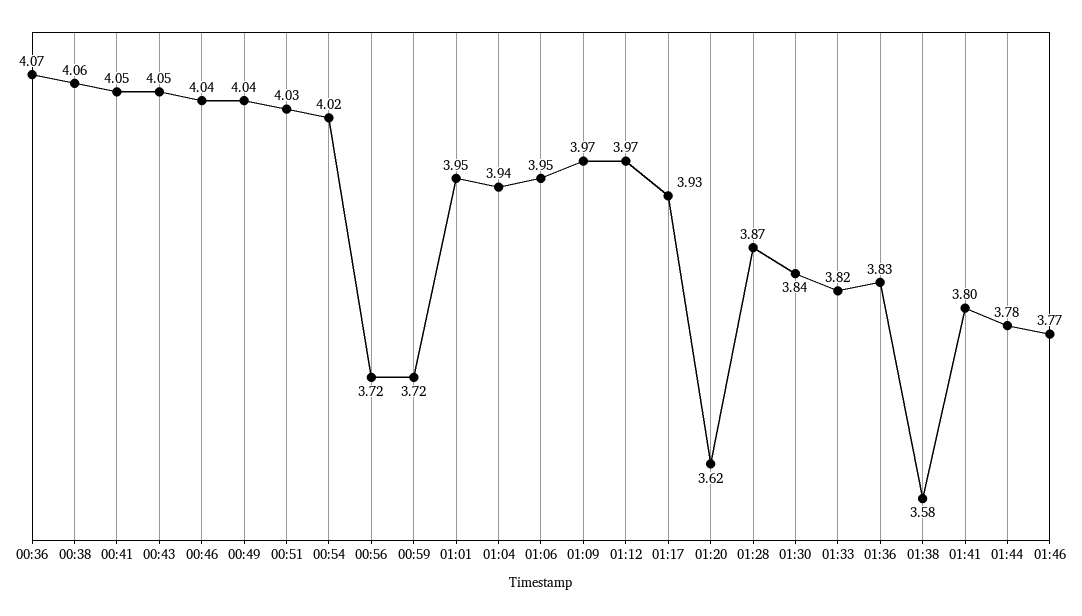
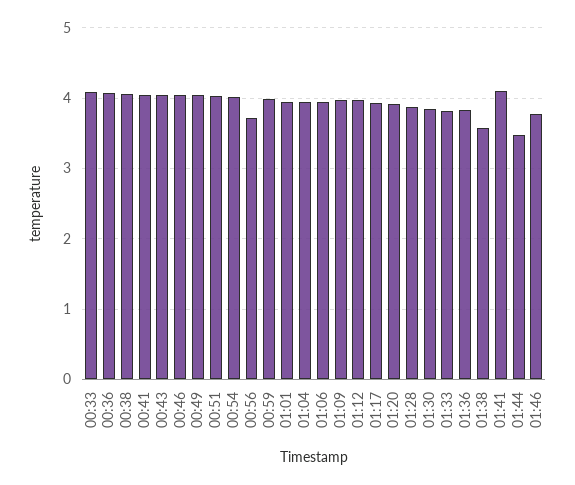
00:59: 3.72 -> 4
01:20: 3.62 -> 3.9
01:41: 3.8 -> 4.1
01:44: 3.78 -> 3.5
00:33: none -> 4.1

